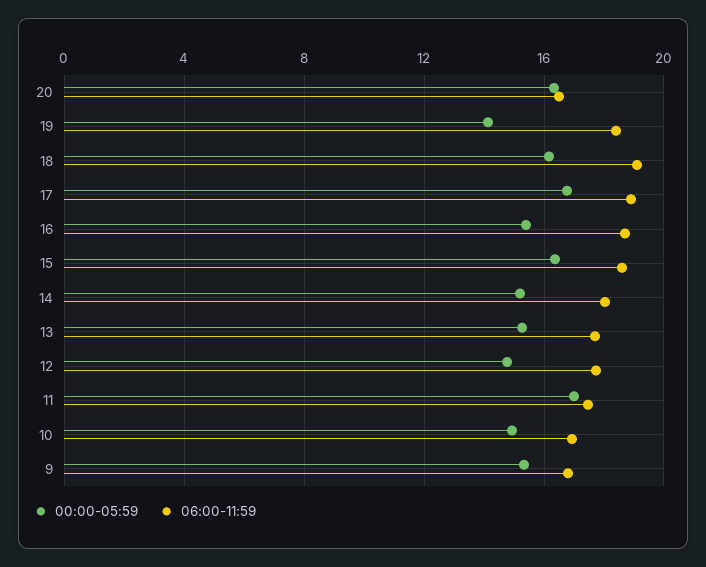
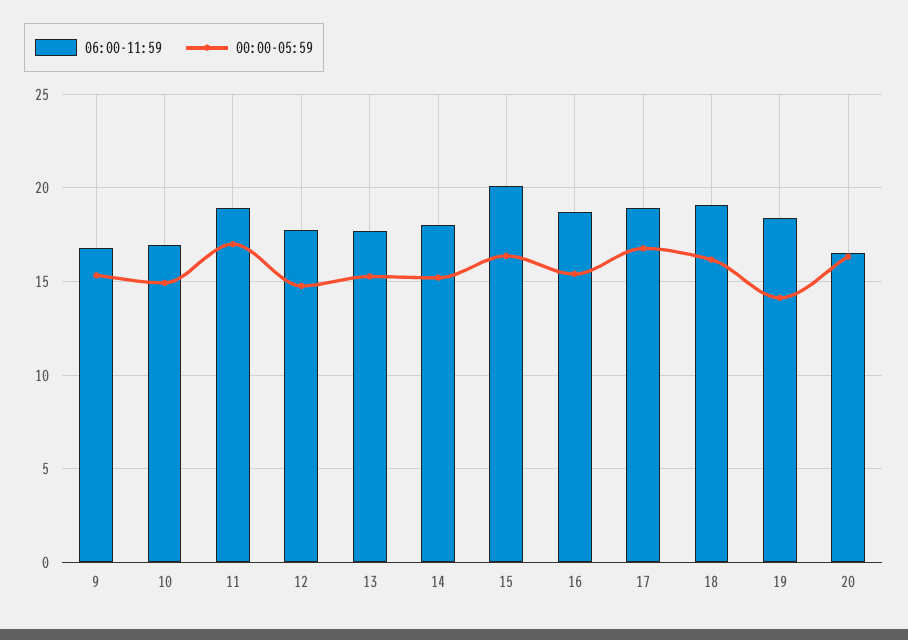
06:00-11:59, 15: 18.5 -> 20
06:00-11:59, 11: 17.5 -> 19

